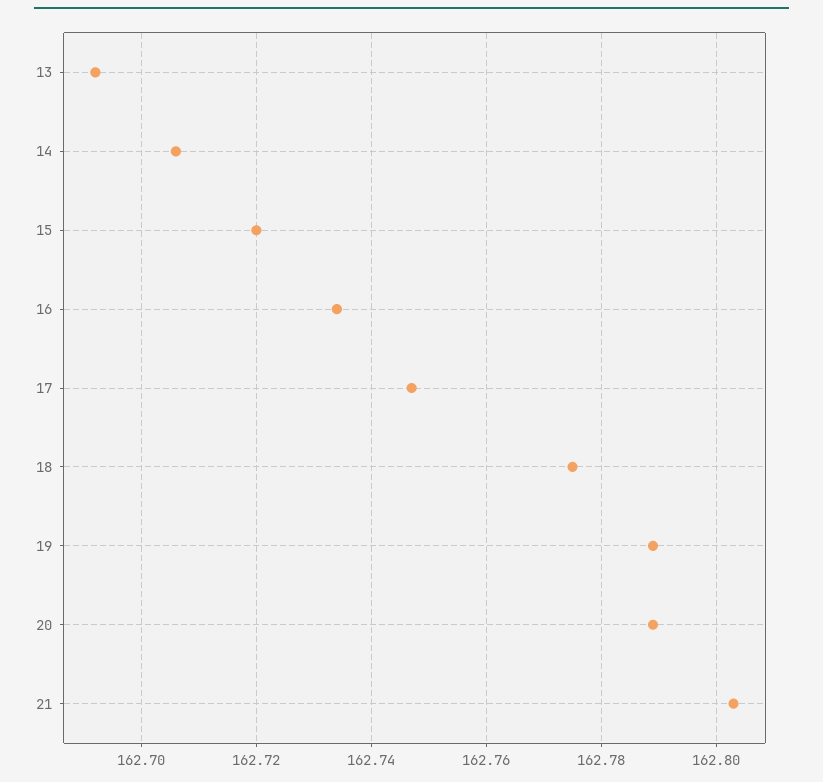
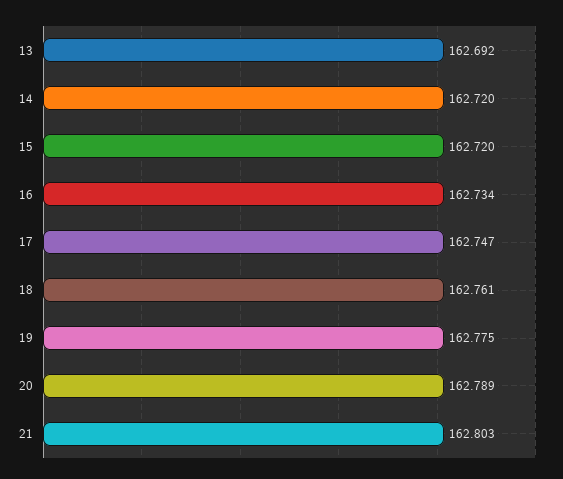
14: 162.705 -> 162.72
18: 162.775 -> 162.761
19: 162.79 -> 162.775

